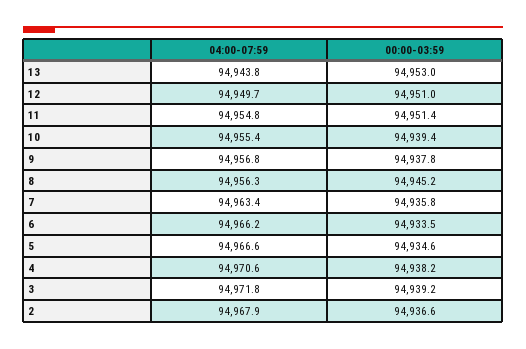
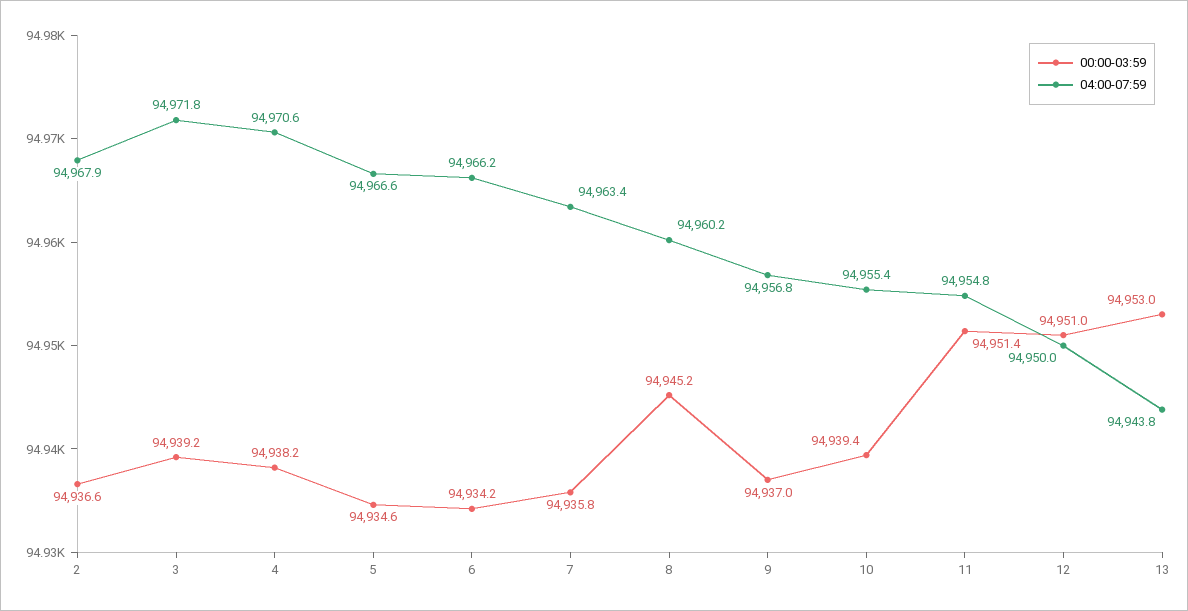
04:00-07:59, 12: 94949.7 -> 94950
00:00-03:59, 9: 94937.8 -> 94937
04:00-07:59, 8: 94956.3 -> 94960.2
00:00-03:59, 6: 94933.5 -> 94934.2

